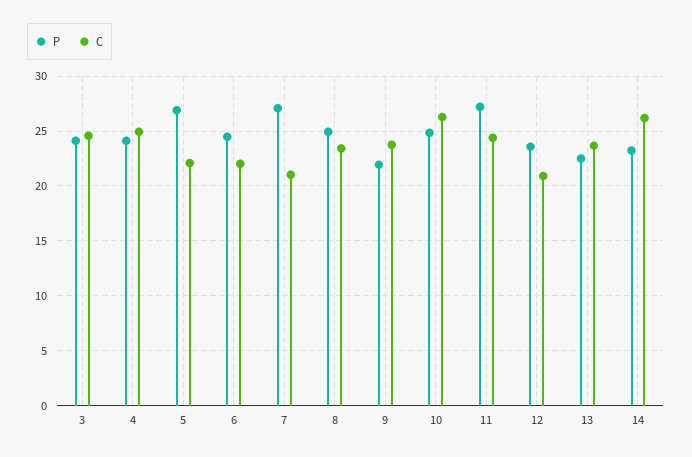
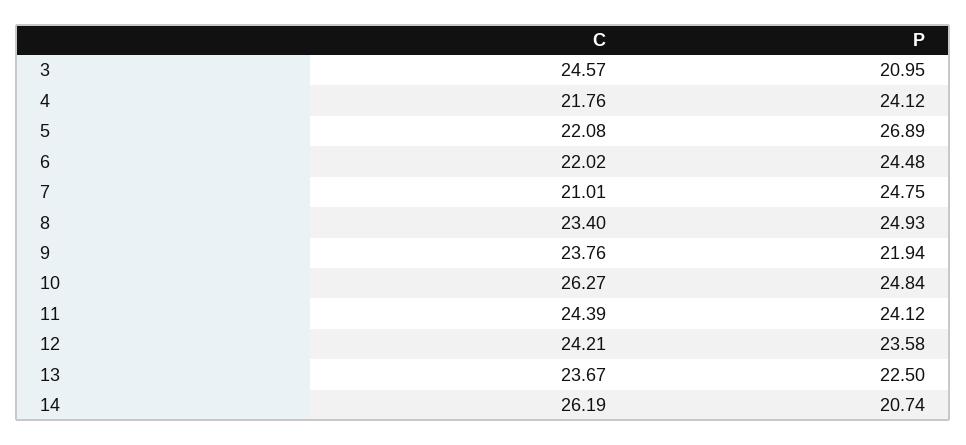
P, 3: 24 -> 20.95
C, 4: 25 -> 21.76
P, 7: 27 -> 24.75
P, 11: 27 -> 24.12
C, 12: 21 -> 24.21
P, 14: 23 -> 20.74

